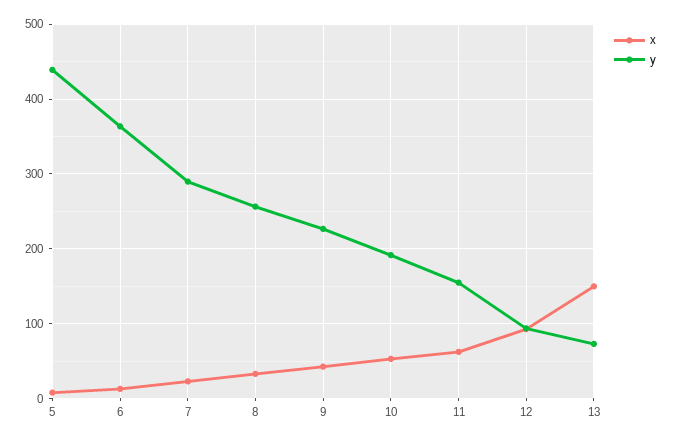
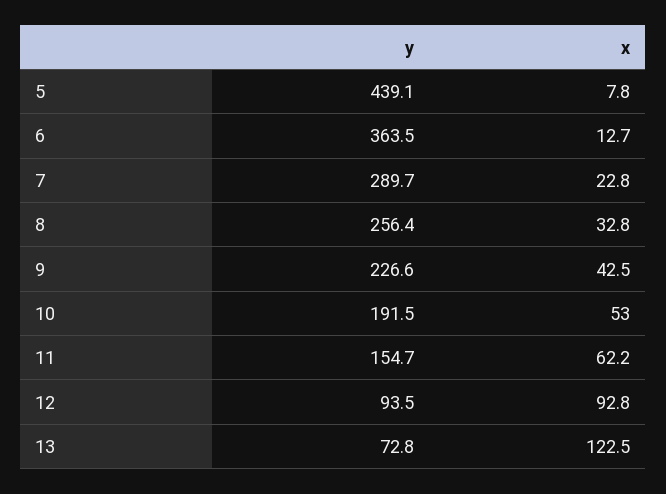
x, 13: 150 -> 122.5

